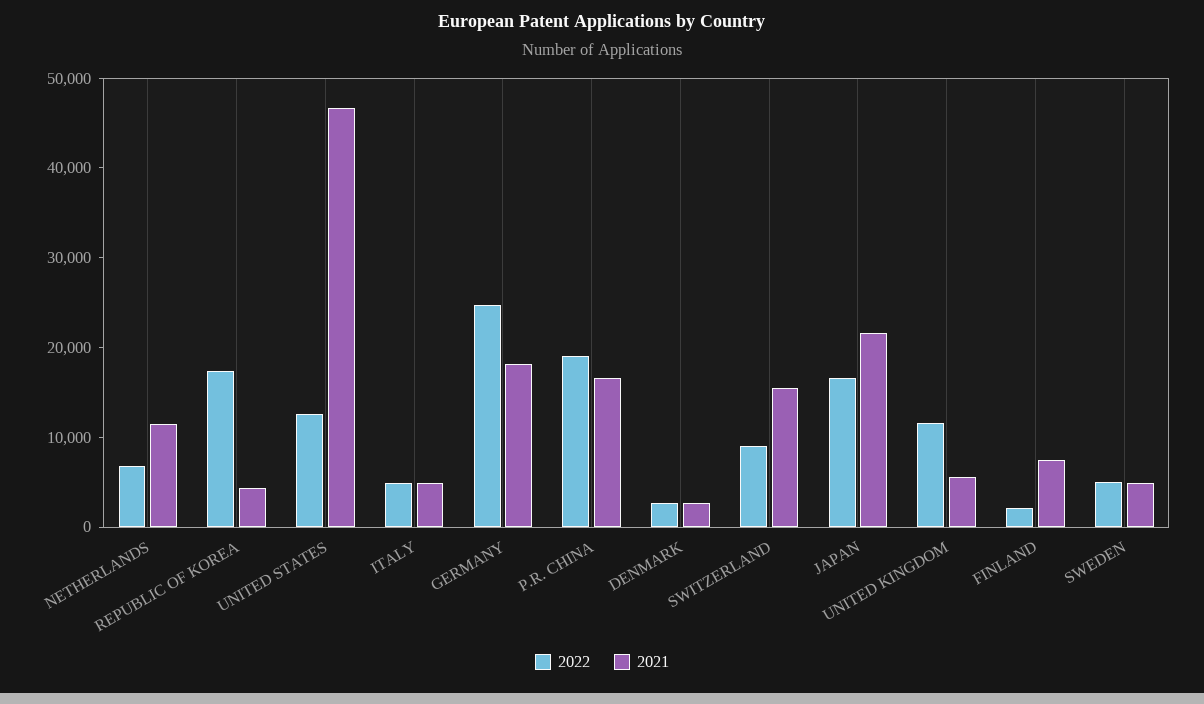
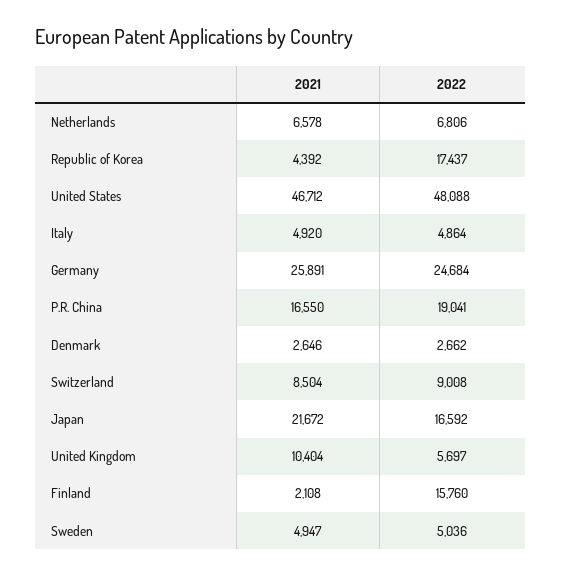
2021, NETHERLANDS: 12000 -> 6578
2022, UNITED STATES: 12000 -> 48088
2021, GERMANY: 18000 -> 25891
2021, SWITZERLAND: 16000 -> 8504
2022, UNITED KINGDOM: 12000 -> 5697
2021, UNITED KINGDOM: 6000 -> 10404
2022, FINLAND: 2000 -> 15760
2021, FINLAND: 8000 -> 2108

